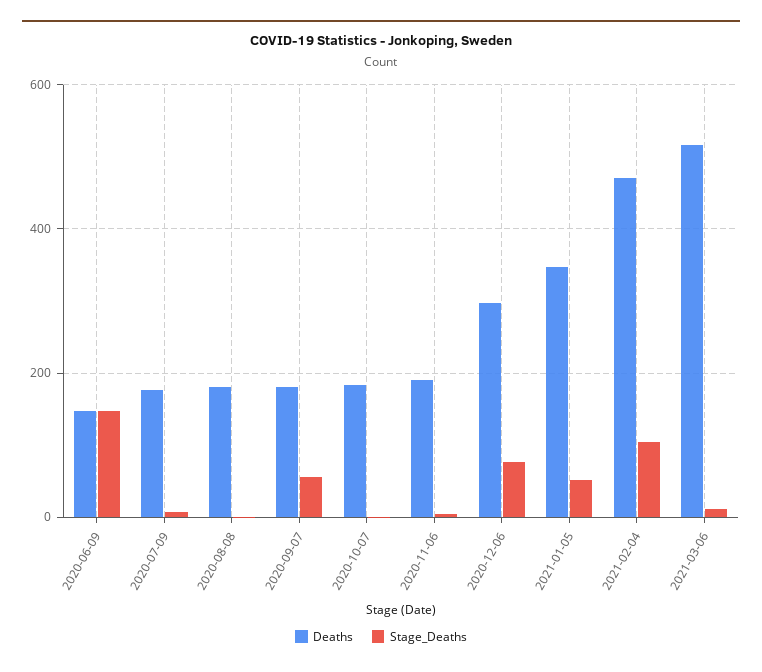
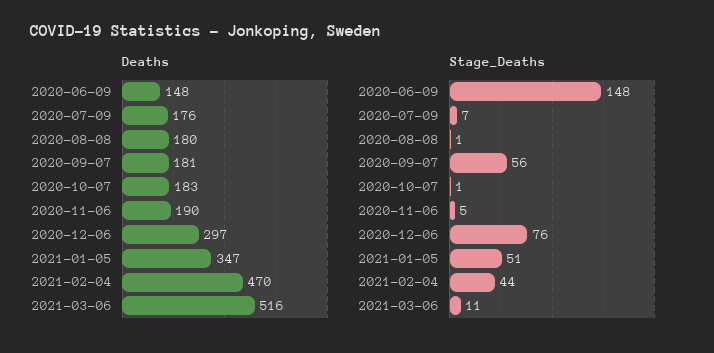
Stage_Deaths, 2021-02-04: 100 -> 44

